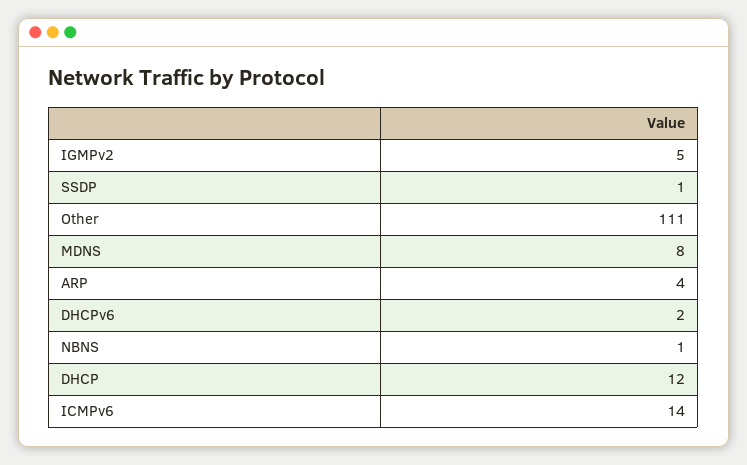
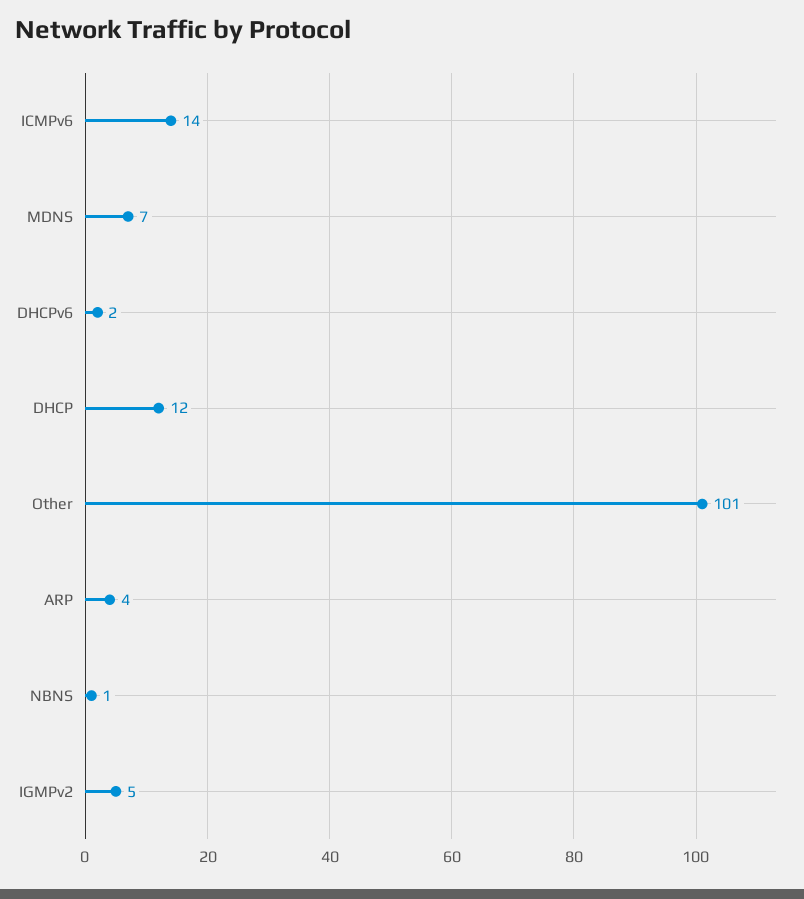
SSDP: 1 -> none
Other: 111 -> 101
MDNS: 8 -> 7

